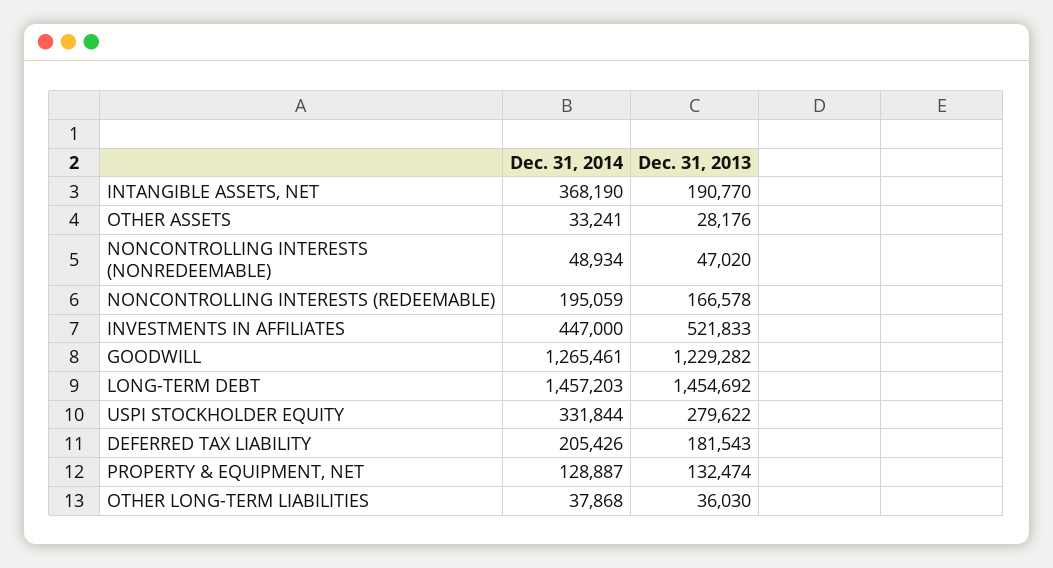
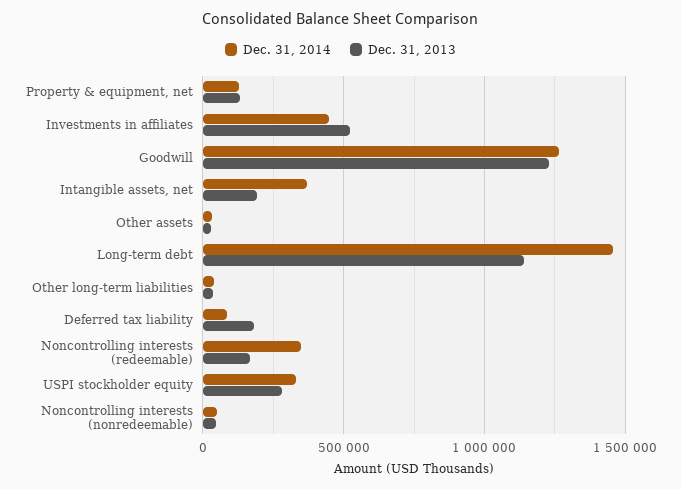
Dec. 31, 2014, NONCONTROLLING INTERESTS (REDEEMABLE): 195059 -> 350000
Dec. 31, 2013, LONG-TERM DEBT: 1454692 -> 1150000
Dec. 31, 2014, DEFERRED TAX LIABILITY: 205426 -> 100000

